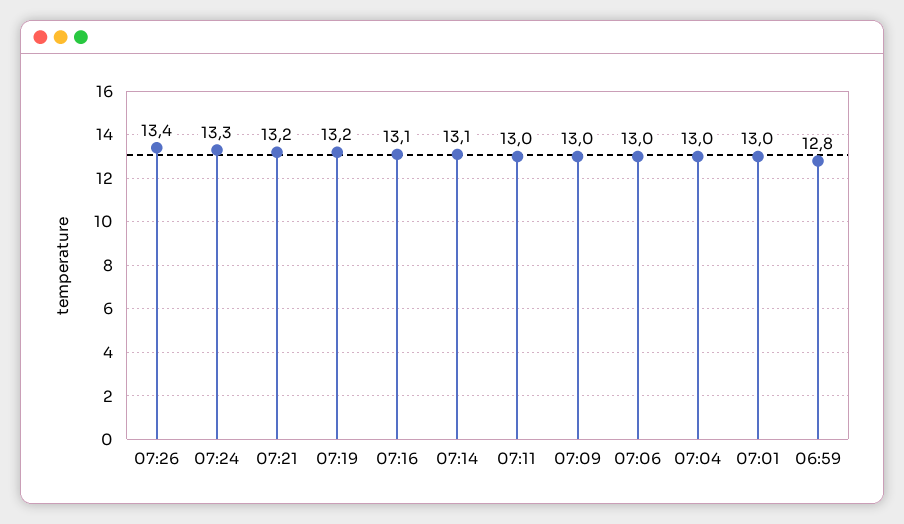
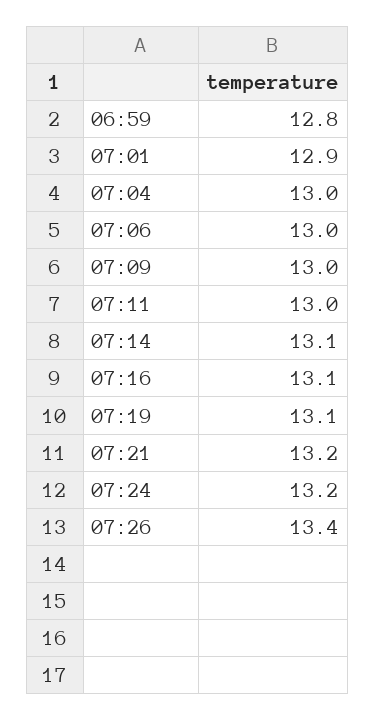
07:24: 13.3 -> 13.2
07:19: 13.2 -> 13.1
07:01: 13 -> 12.9

